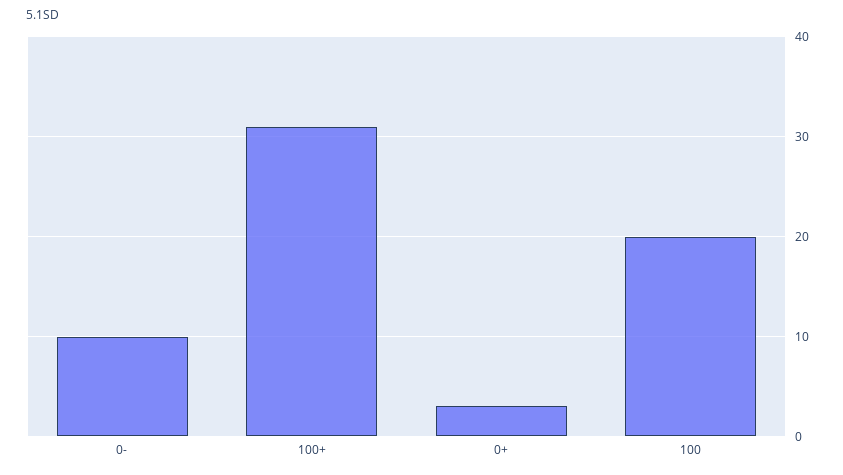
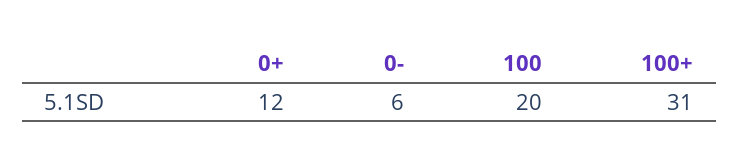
0-: 10 -> 6
0+: 3 -> 12

